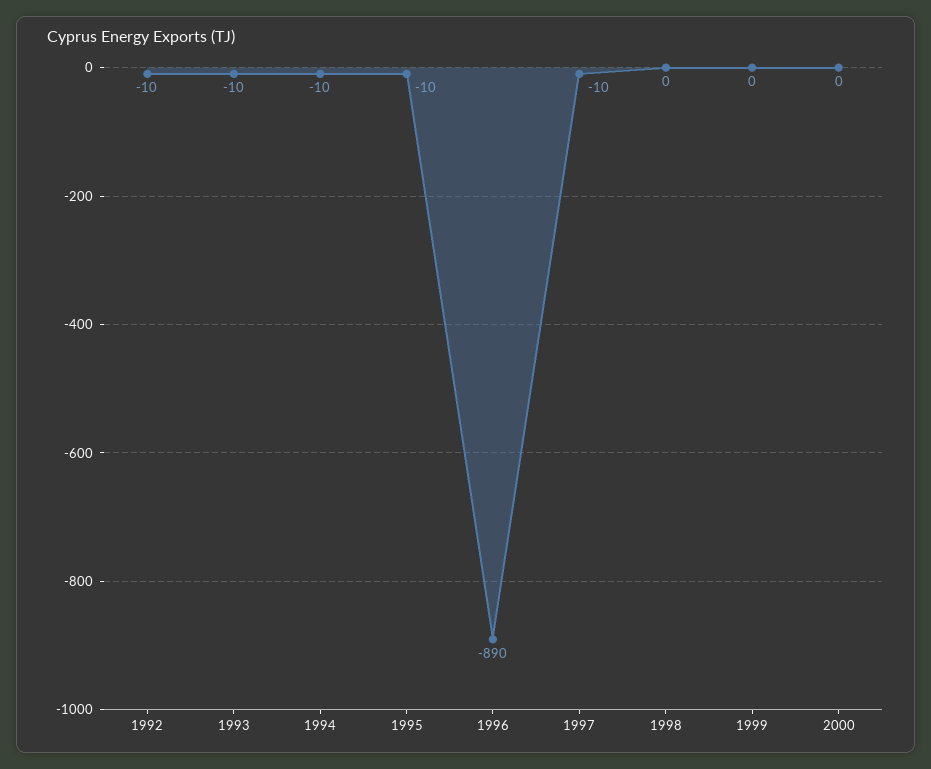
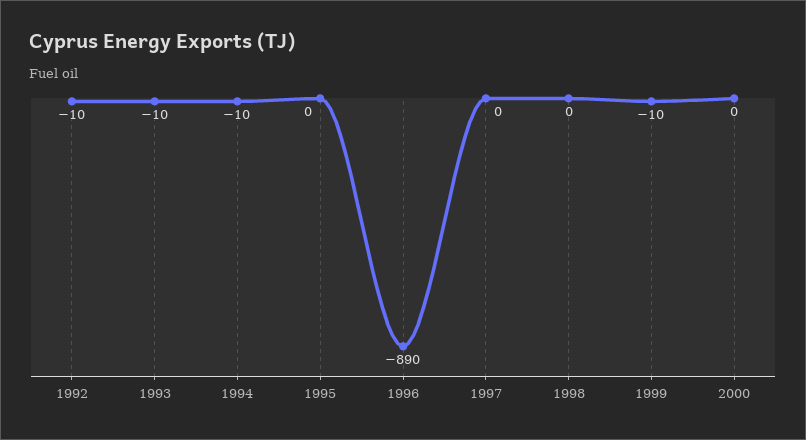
1995: -10 -> 0
1997: -10 -> 0
1999: 0 -> -10

